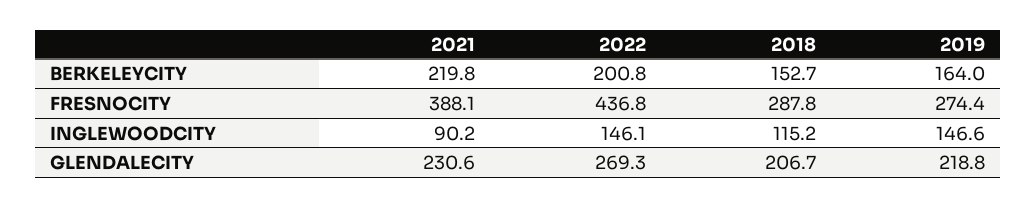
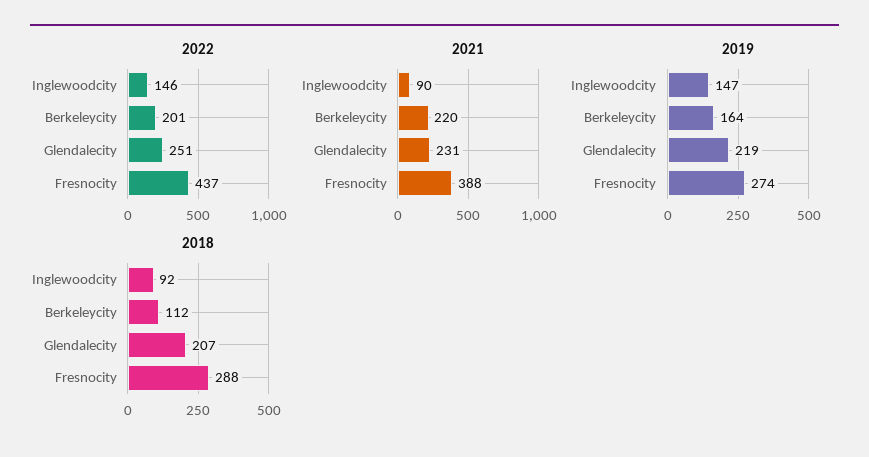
2018, BERKELEYCITY: 152.7 -> 112
2018, INGLEWOODCITY: 115.2 -> 92
2022, GLENDALECITY: 269.3 -> 251

